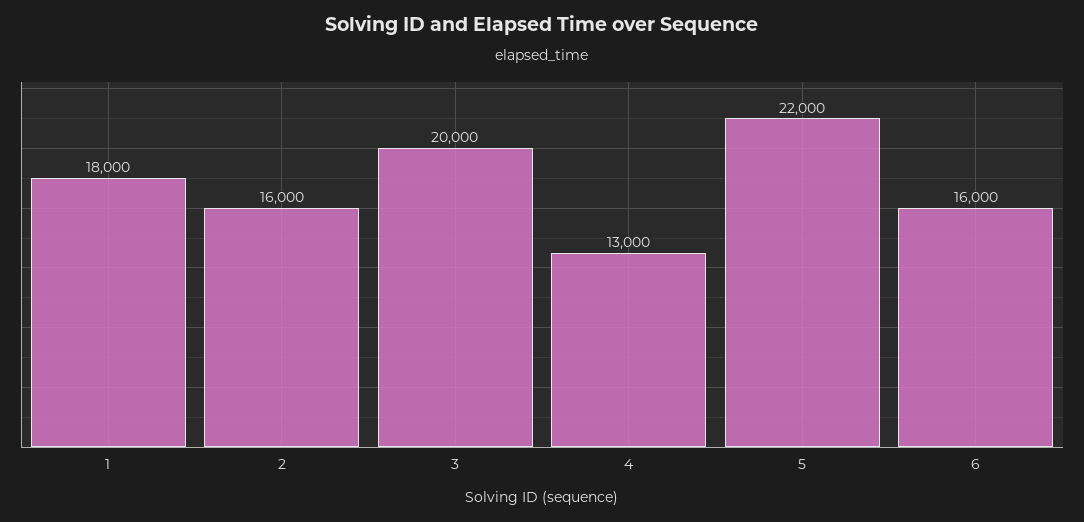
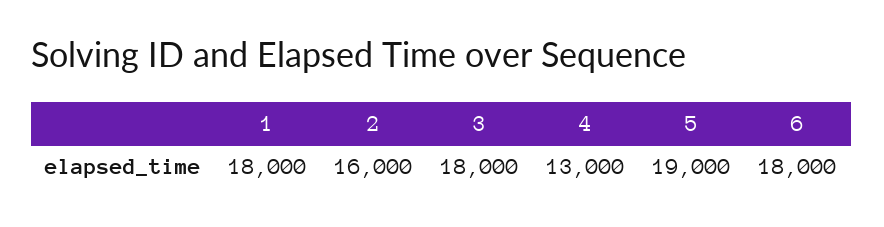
3: 20000 -> 18000
5: 22000 -> 19000
6: 16000 -> 18000

